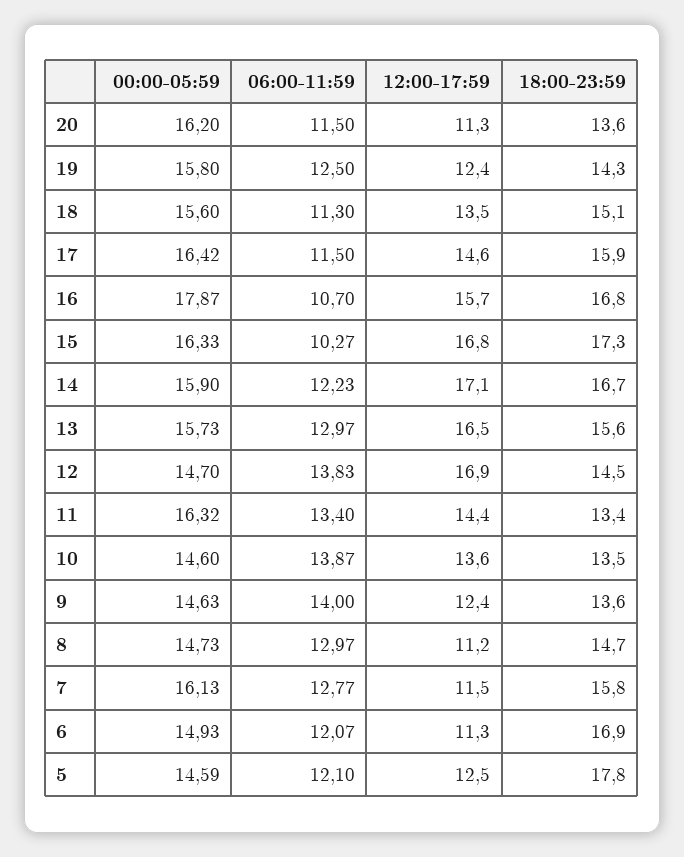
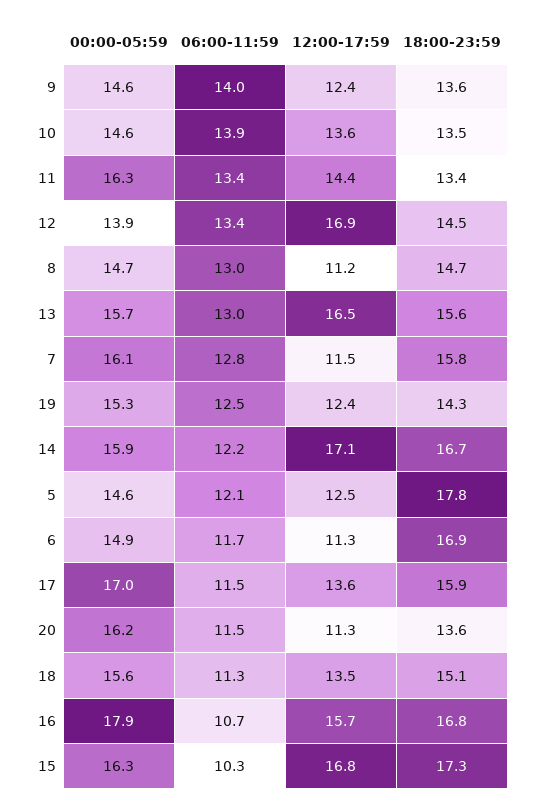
00:00-05:59, 19: 15.8 -> 15.3
00:00-05:59, 17: 16.42 -> 17
12:00-17:59, 17: 14.6 -> 13.6
00:00-05:59, 12: 14.7 -> 13.9
06:00-11:59, 12: 13.83 -> 13.4
06:00-11:59, 6: 12.07 -> 11.7

